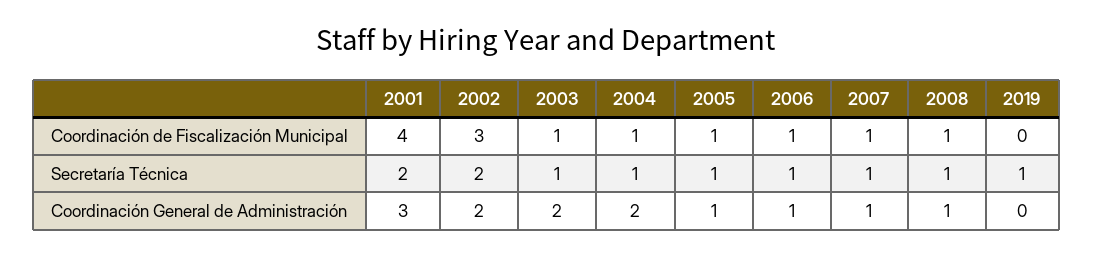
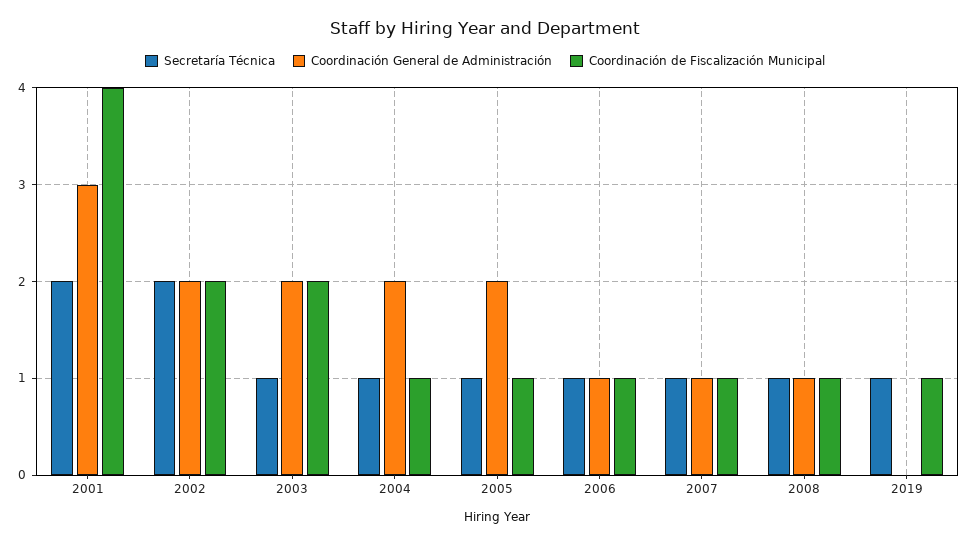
Coordinación de Fiscalización Municipal, 2002: 3 -> 2
Coordinación de Fiscalización Municipal, 2003: 1 -> 2
Coordinación de Fiscalización Municipal, 2019: 0 -> 1
Coordinación General de Administración, 2005: 1 -> 2

